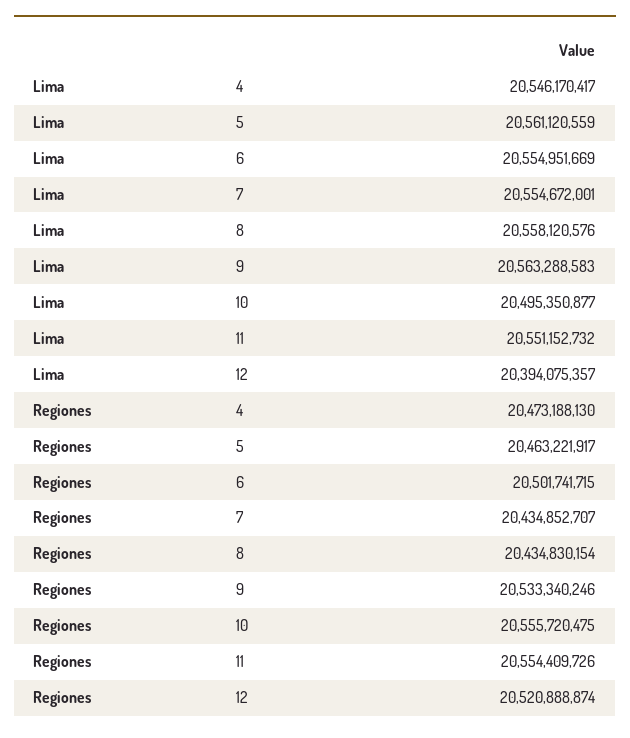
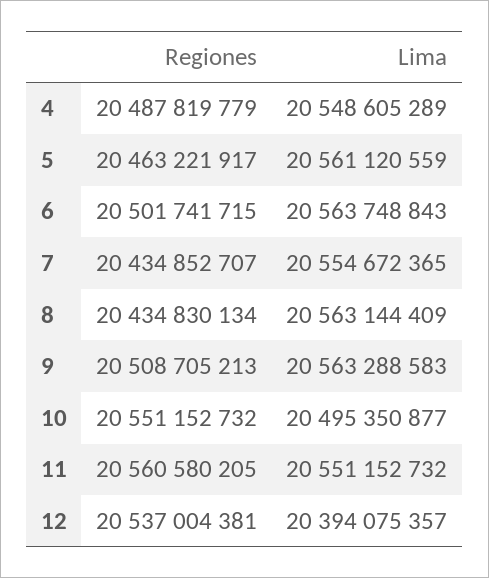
Lima, 4: 20546170417 -> 20548605289
Lima, 6: 20554951669 -> 20563748843
Lima, 7: 20554672001 -> 20554672365
Lima, 8: 20558120576 -> 20563144409
Regiones, 4: 20473188130 -> 20487819779
Regiones, 8: 20434830154 -> 20434830134
Regiones, 9: 20533340246 -> 20508705213
Regiones, 10: 20555720475 -> 20551152732
Regiones, 11: 20554409726 -> 20560580205
Regiones, 12: 20520888874 -> 20537004381

